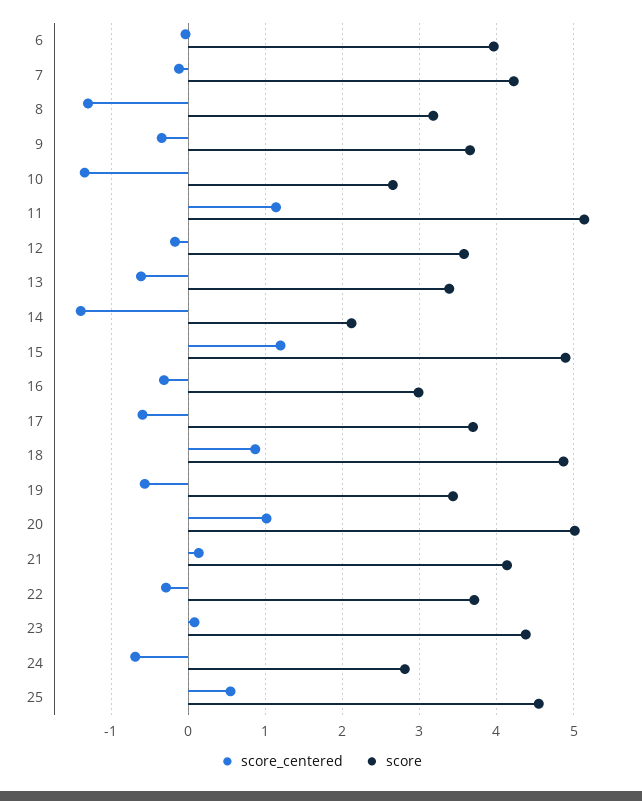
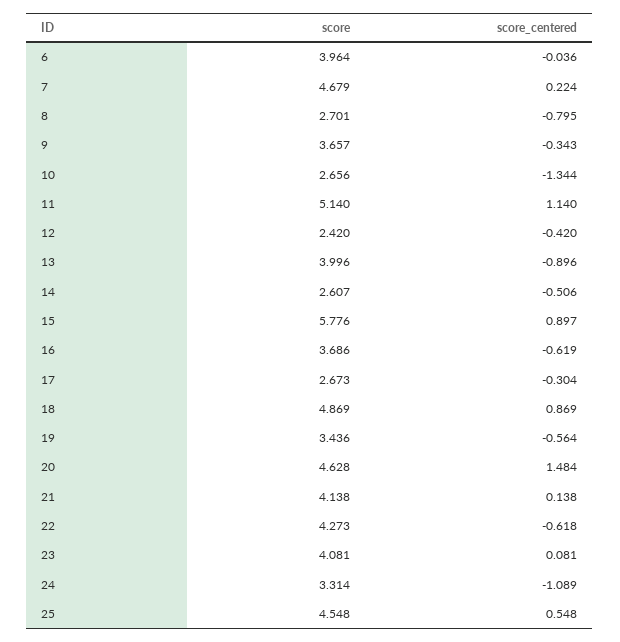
score_centered, 7: -0.1 -> 0.224
score, 7: 4.2 -> 4.679
score_centered, 8: -1.3 -> -0.795
score, 8: 3.2 -> 2.701
score_centered, 12: -0.2 -> -0.42
score, 12: 3.6 -> 2.42
score_centered, 13: -0.6 -> -0.896
score, 13: 3.4 -> 3.996
score_centered, 14: -1.4 -> -0.506
score, 14: 2.1 -> 2.607
score_centered, 15: 1.2 -> 0.897
score, 15: 4.9 -> 5.776
score_centered, 16: -0.3 -> -0.619
score, 16: 3 -> 3.686
score_centered, 17: -0.6 -> -0.304
score, 17: 3.7 -> 2.673
score_centered, 20: 1 -> 1.484
score, 20: 5 -> 4.628
score_centered, 22: -0.3 -> -0.618
score, 22: 3.7 -> 4.273
score, 23: 4.4 -> 4.081
score_centered, 24: -0.7 -> -1.089
score, 24: 2.8 -> 3.314

